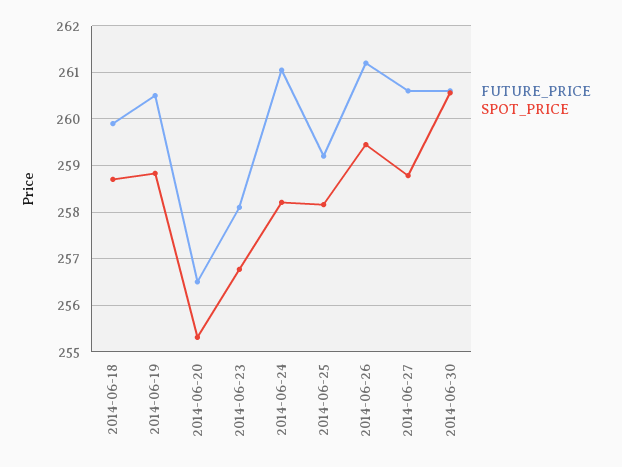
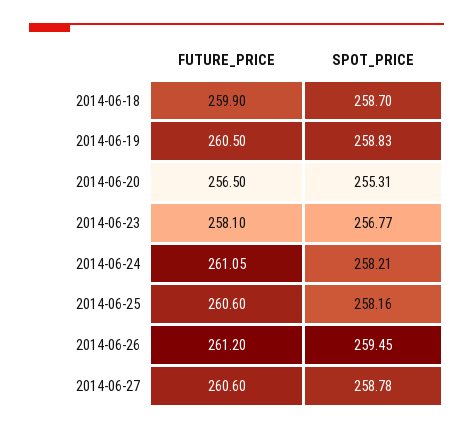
FUTURE_PRICE, 2014-06-25: 259.2 -> 260.6
FUTURE_PRICE, 2014-06-30: 260.6 -> none
SPOT_PRICE, 2014-06-30: 260.6 -> none

